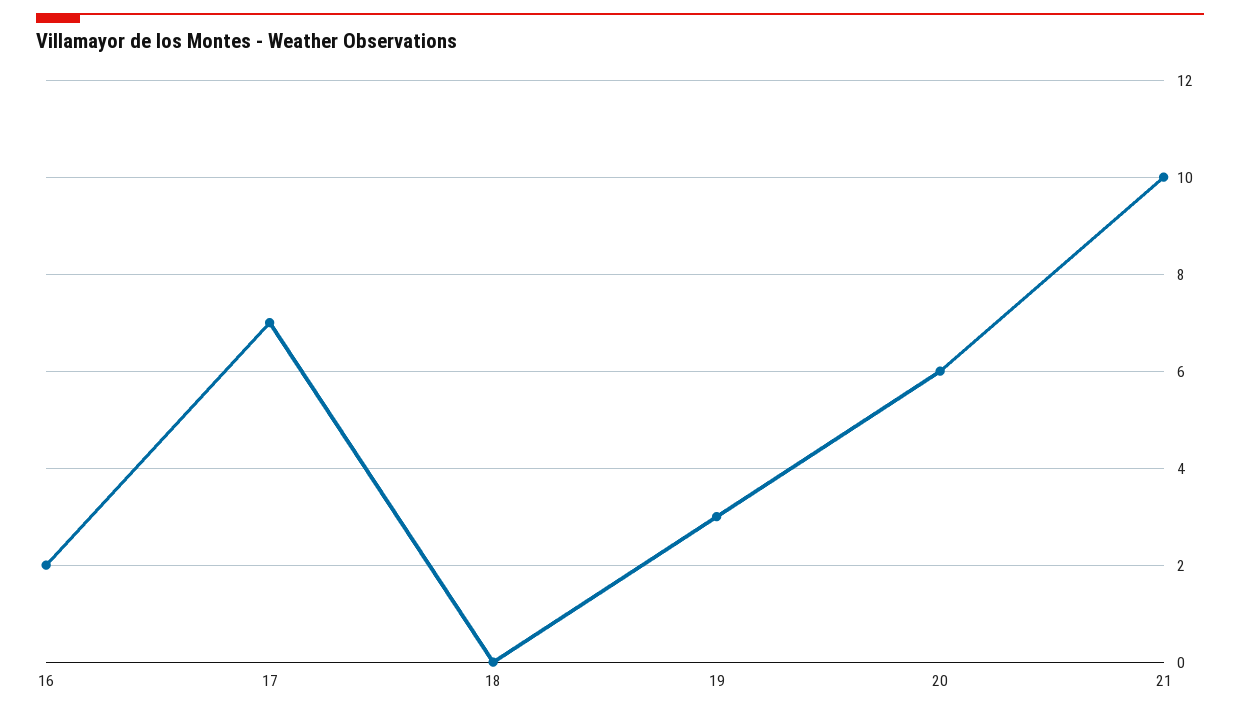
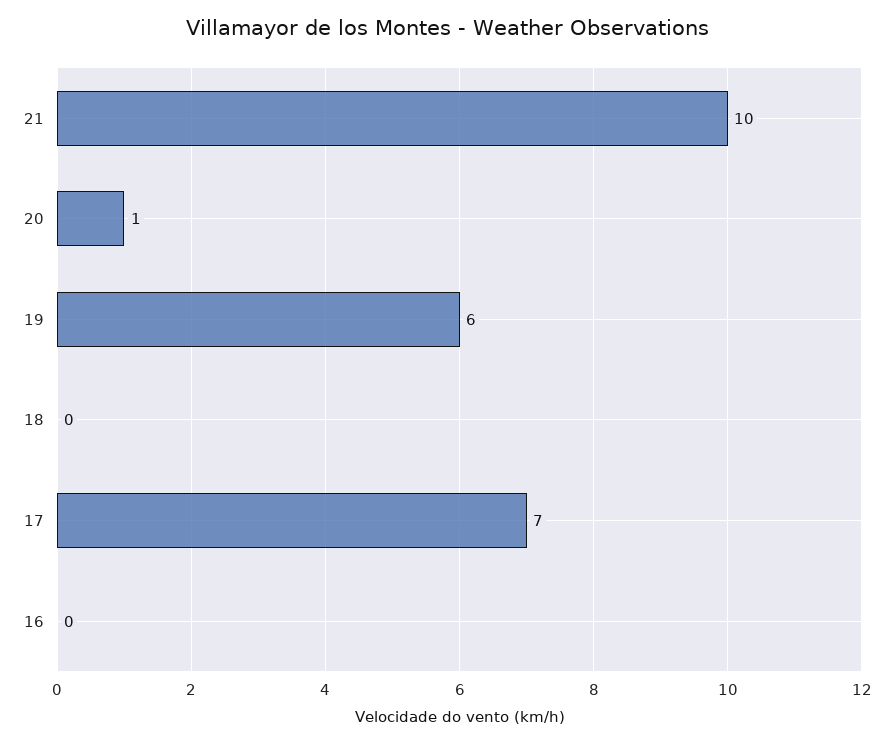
16: 2 -> 0
19: 3 -> 6
20: 6 -> 1

